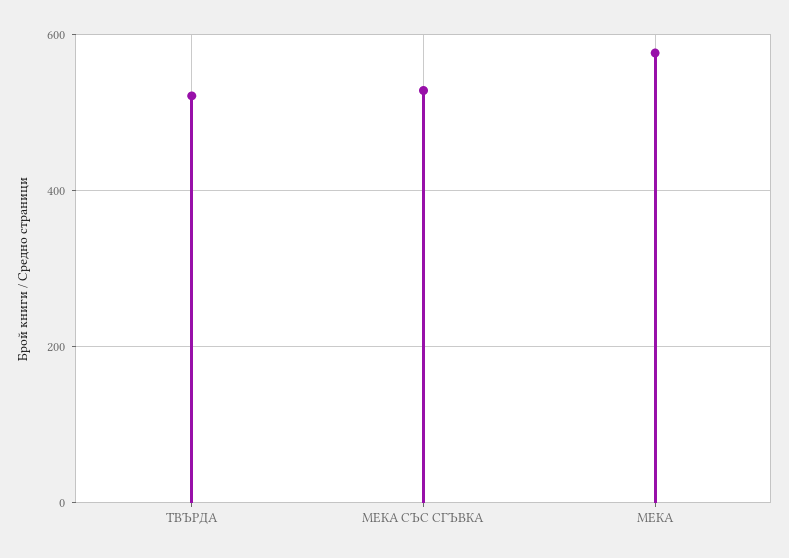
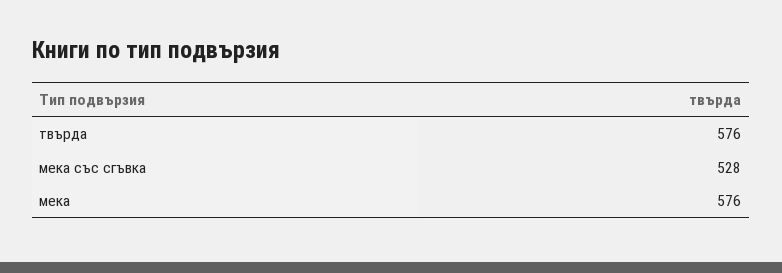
ТВЪРДА: 520 -> 576

